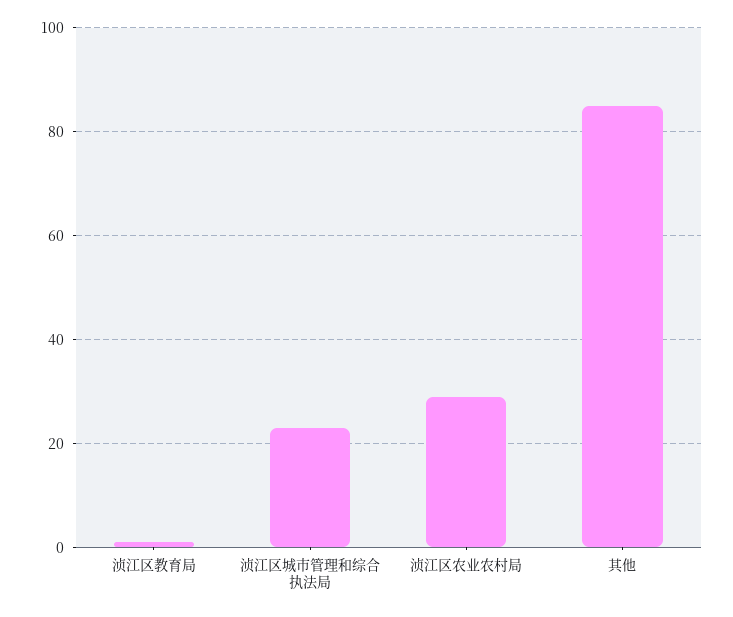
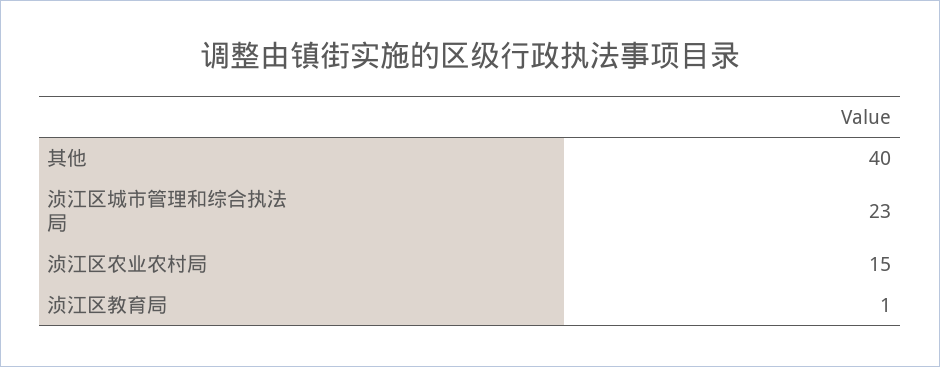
浈江区农业农村局: 30 -> 15
其他: 85 -> 40

